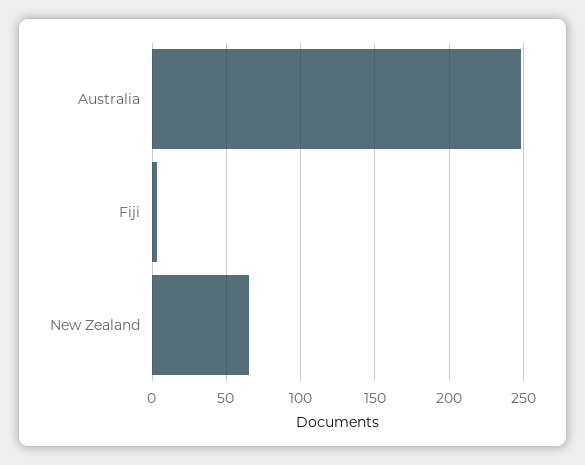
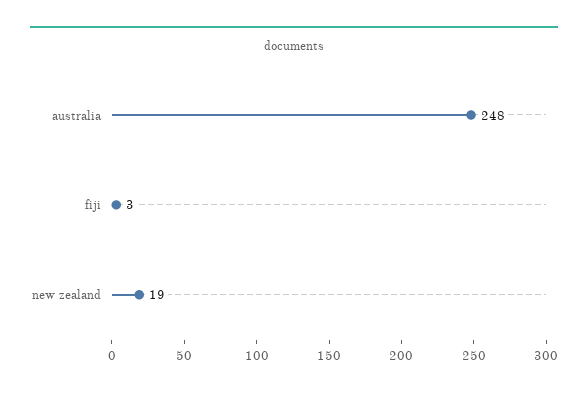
New Zealand: 65 -> 19

